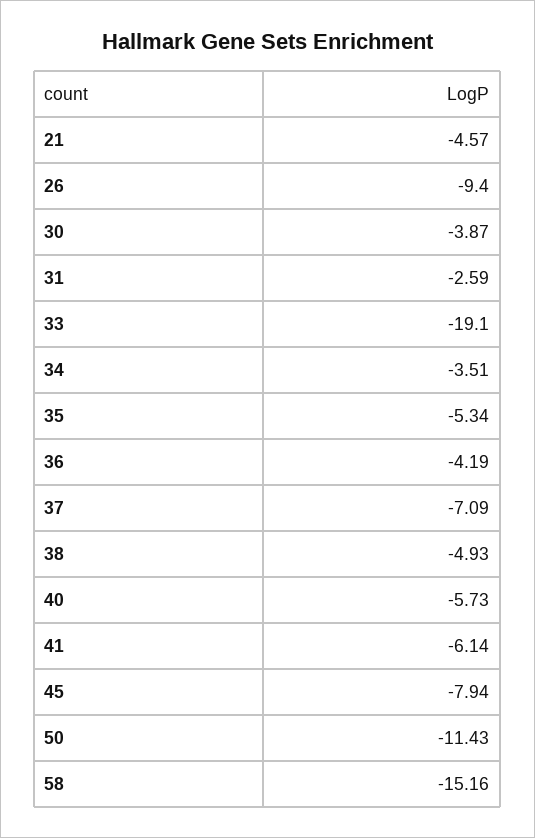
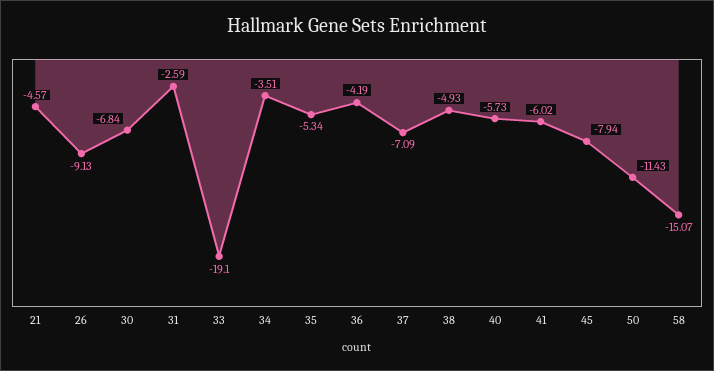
26: -9.4 -> -9.13
30: -3.87 -> -6.84
41: -6.14 -> -6.02
58: -15.16 -> -15.07

